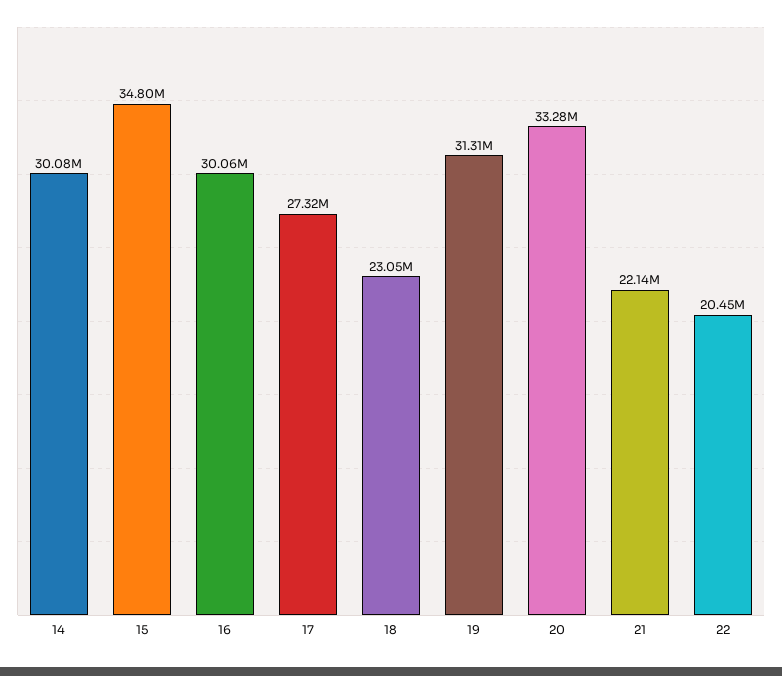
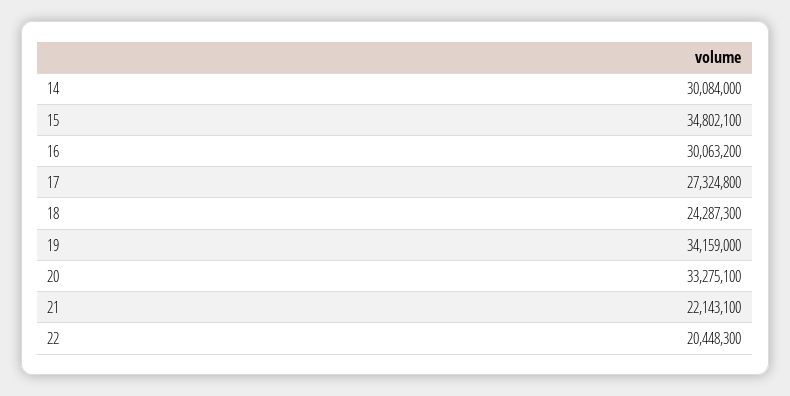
18: 23050000 -> 24287300
19: 31310000 -> 34159000

